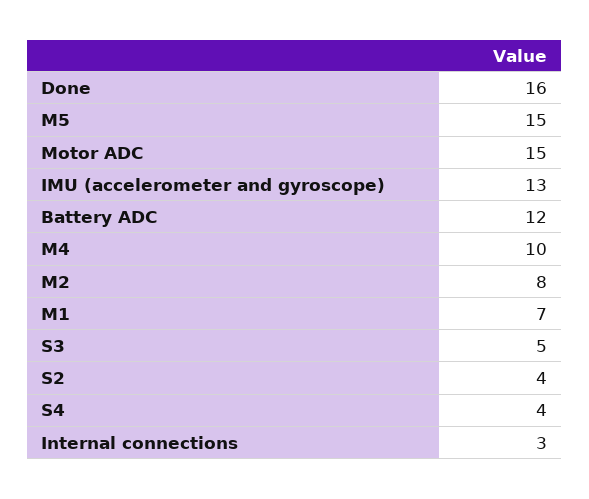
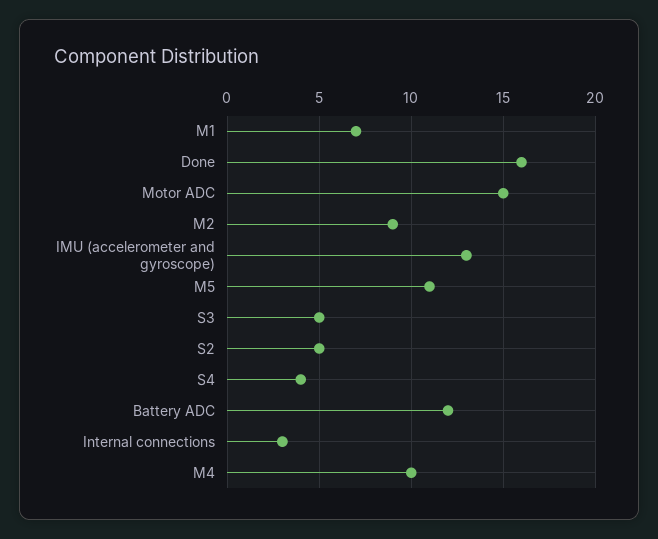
M5: 15 -> 11
M2: 8 -> 9
S2: 4 -> 5

